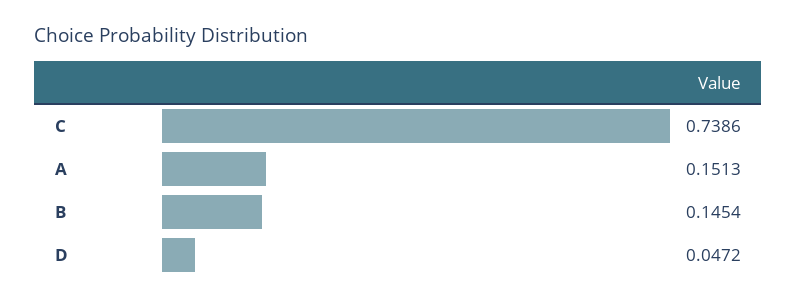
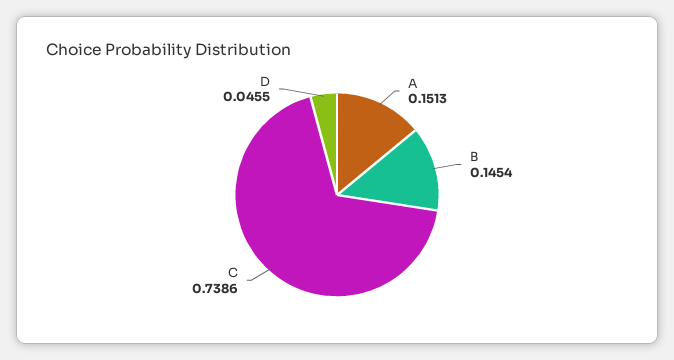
D: 0.0472 -> 0.0455

